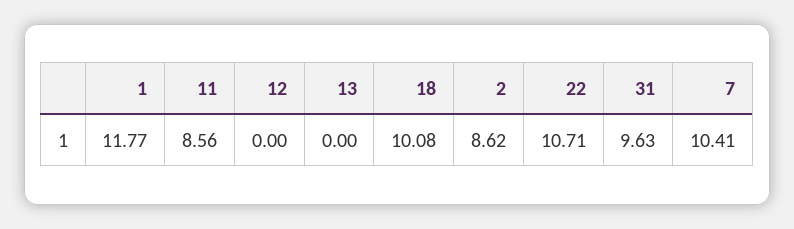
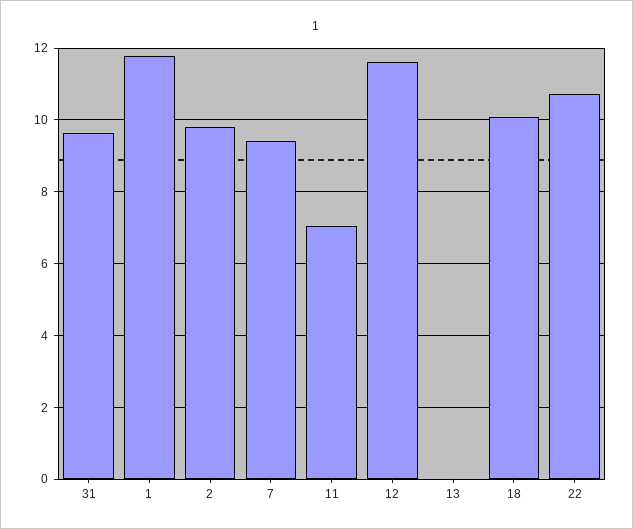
11: 8.56 -> 7
12: 0 -> 11.6
2: 8.62 -> 9.8
7: 10.41 -> 9.4

